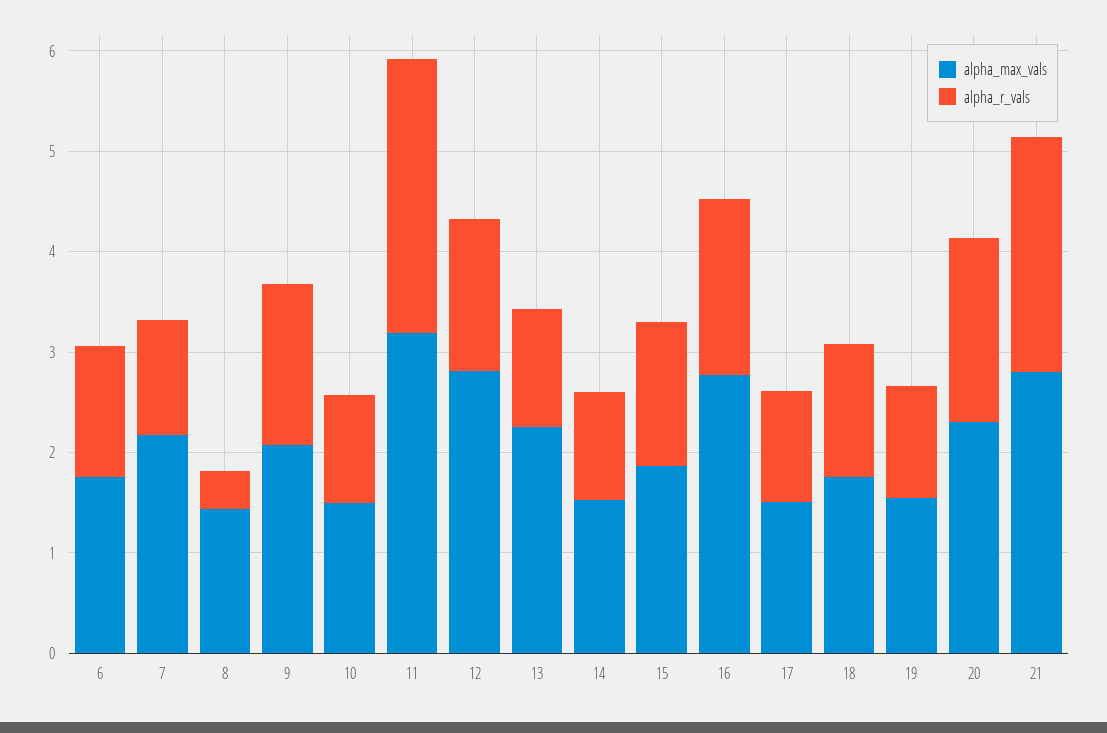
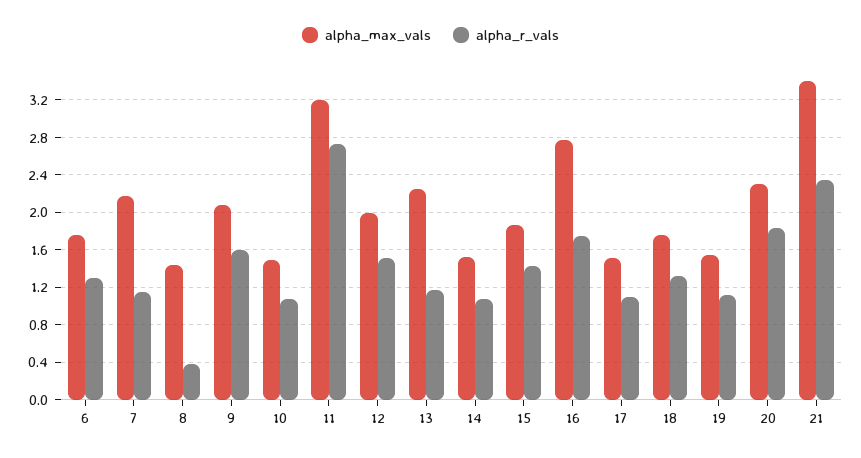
alpha_max_vals, 12: 2.8 -> 2
alpha_max_vals, 21: 2.8 -> 3.4

